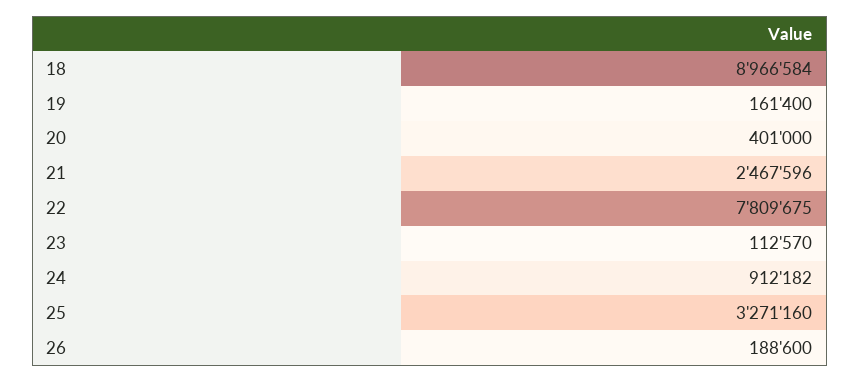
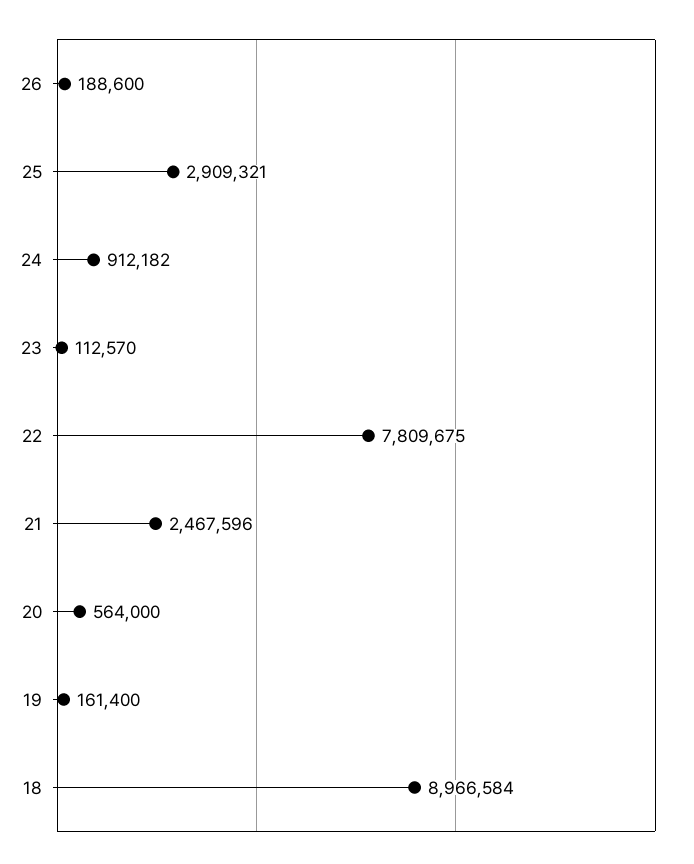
20: 401000 -> 564000
25: 3271160 -> 2909321

